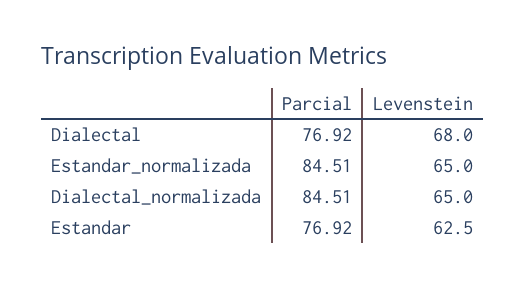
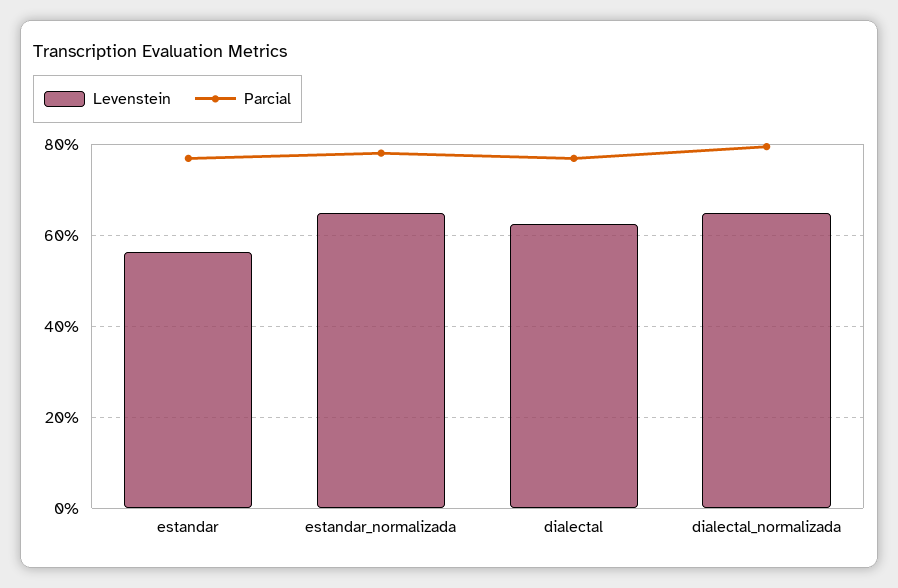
Levenstein, Dialectal: 68 -> 62
Parcial, Estandar_normalizada: 84.51 -> 78
Parcial, Dialectal_normalizada: 84.51 -> 80
Levenstein, Estandar: 62.5 -> 56

